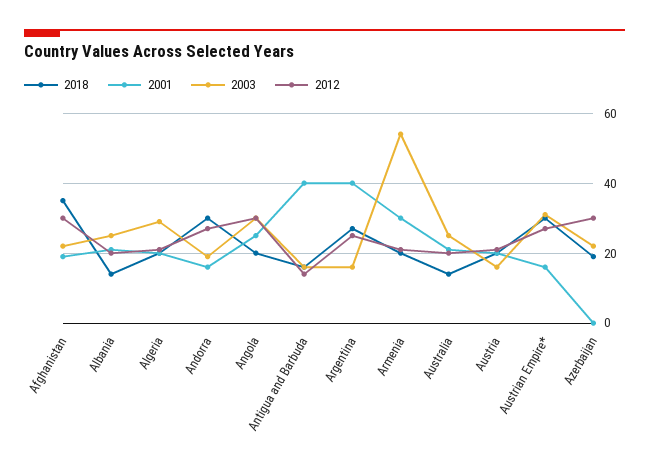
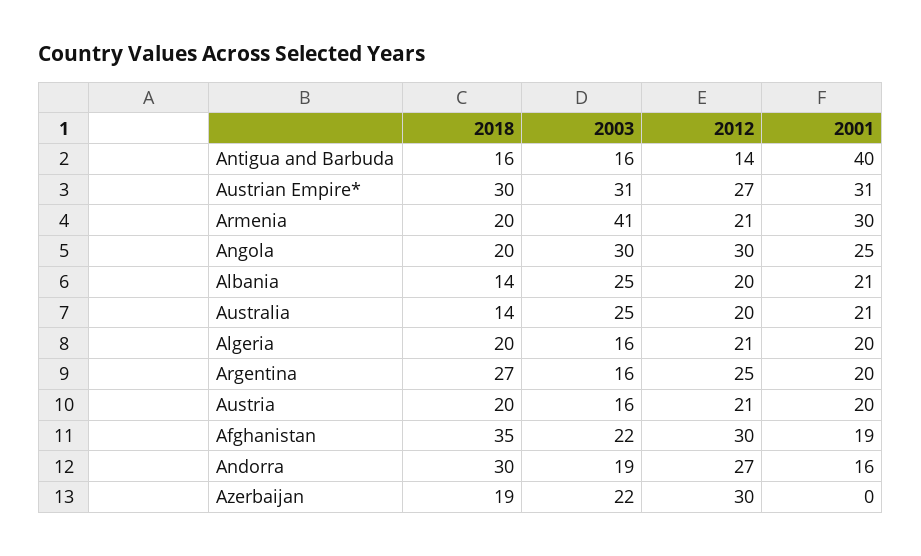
2003, Algeria: 30 -> 16
2001, Argentina: 40 -> 20
2003, Armenia: 55 -> 41
2001, Austrian Empire*: 15 -> 31

